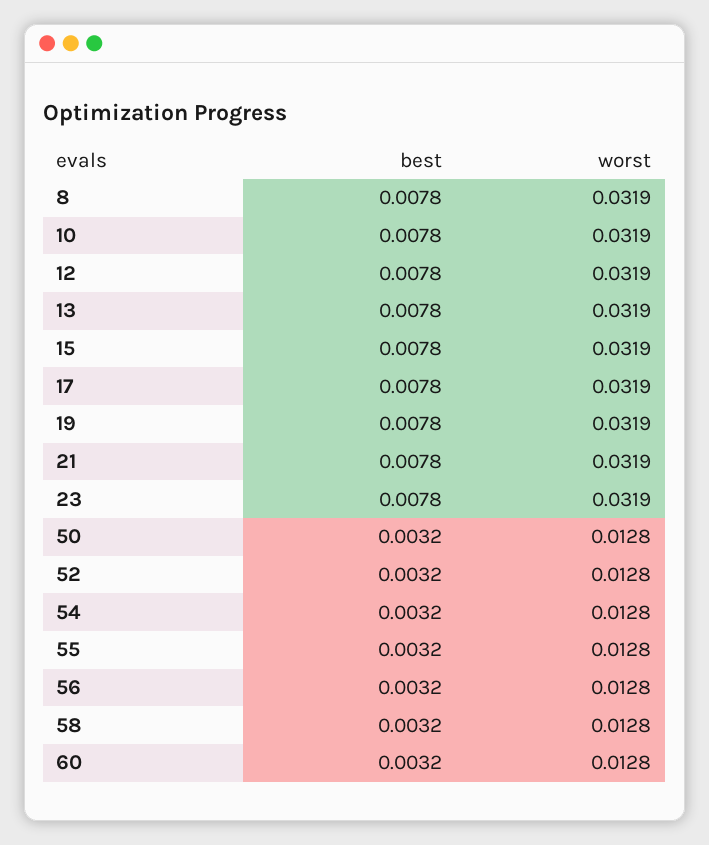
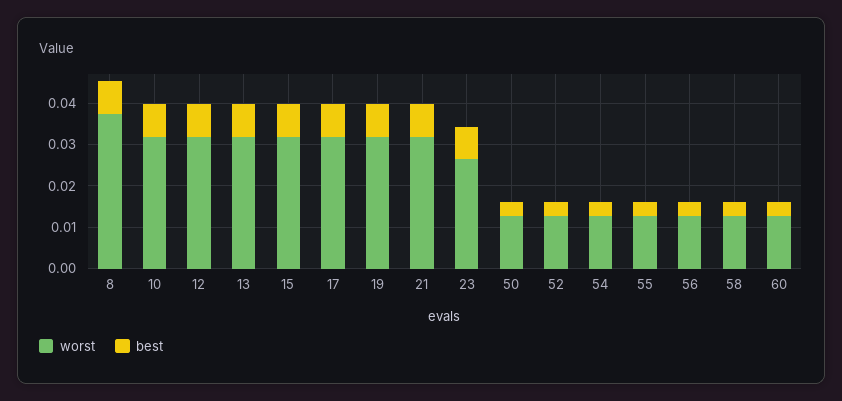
worst, 8: 0.0319 -> 0.038
worst, 23: 0.0319 -> 0.026

